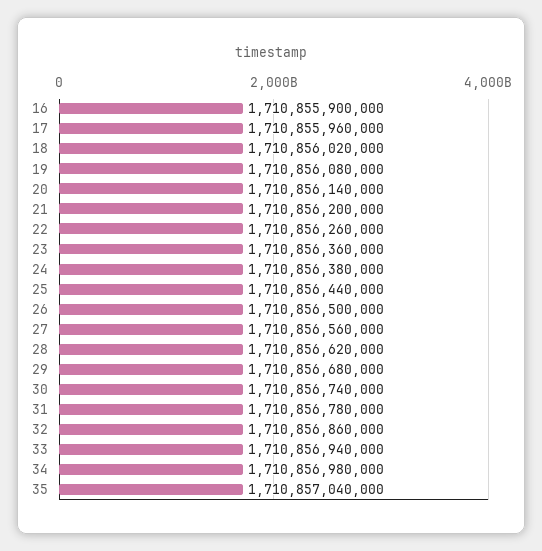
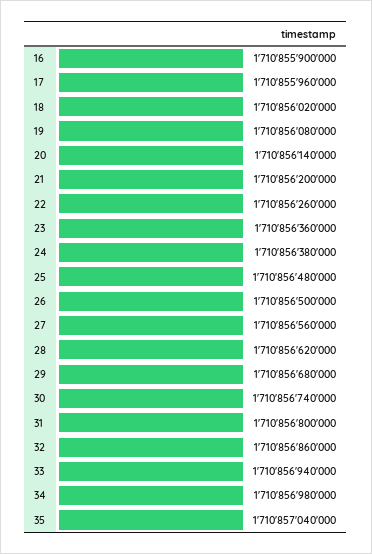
25: 1710856440000 -> 1710856480000
31: 1710856780000 -> 1710856800000

